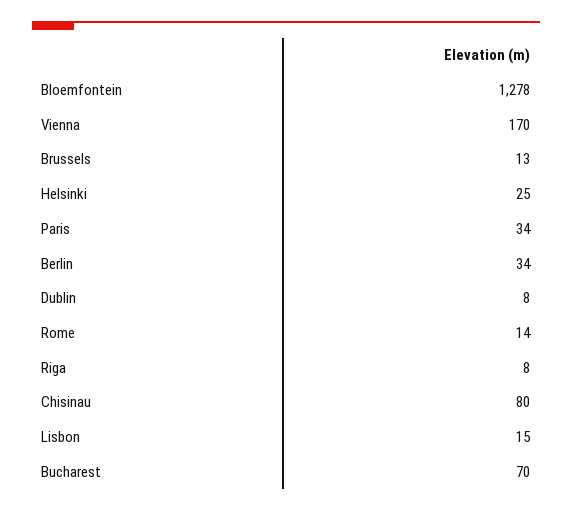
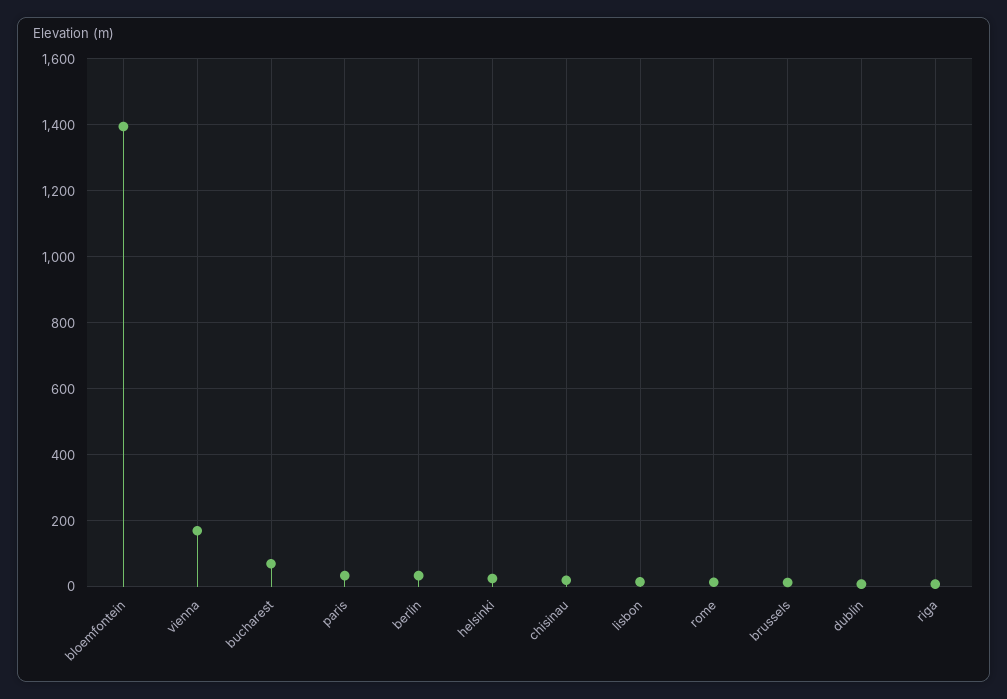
Bloemfontein: 1278 -> 1400
Chisinau: 80 -> 20

